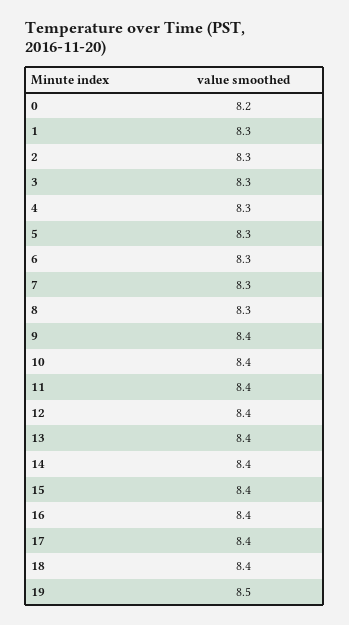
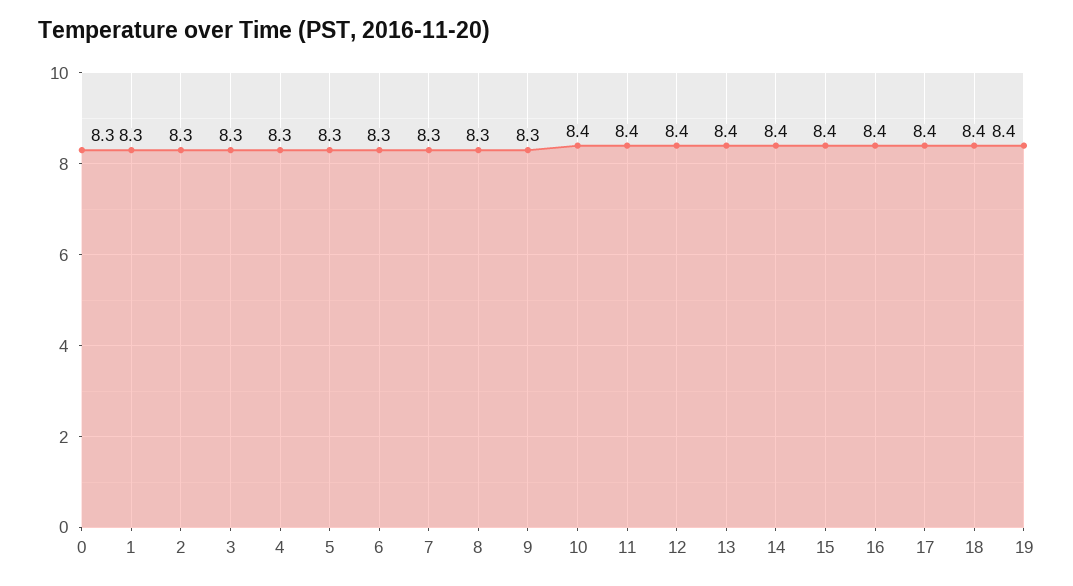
0: 8.2 -> 8.3
9: 8.4 -> 8.3
19: 8.5 -> 8.4

